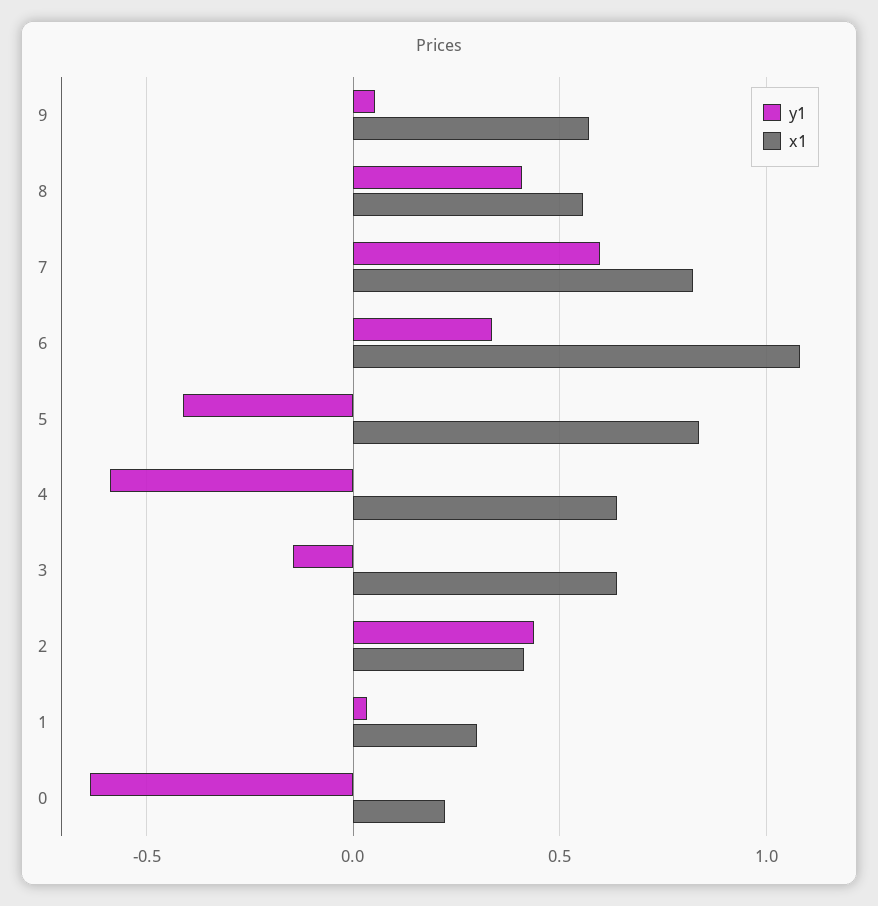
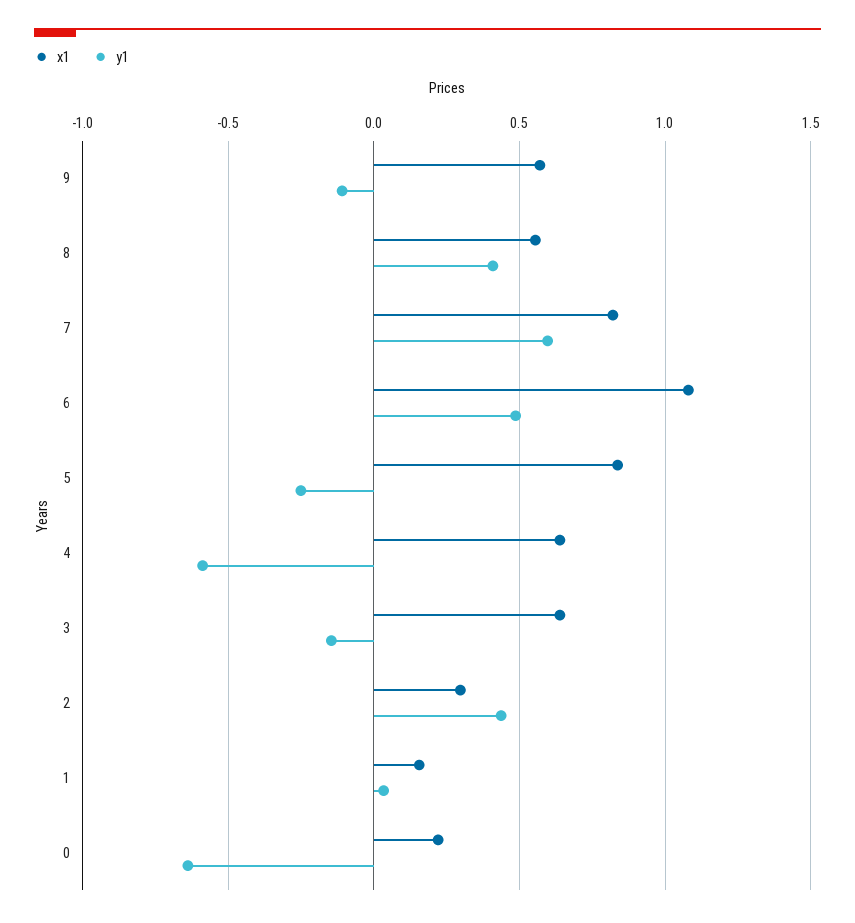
y1, 9: 0.05 -> -0.1
y1, 6: 0.35 -> 0.5
y1, 5: -0.4 -> -0.25
x1, 2: 0.4 -> 0.3
x1, 1: 0.3 -> 0.15

